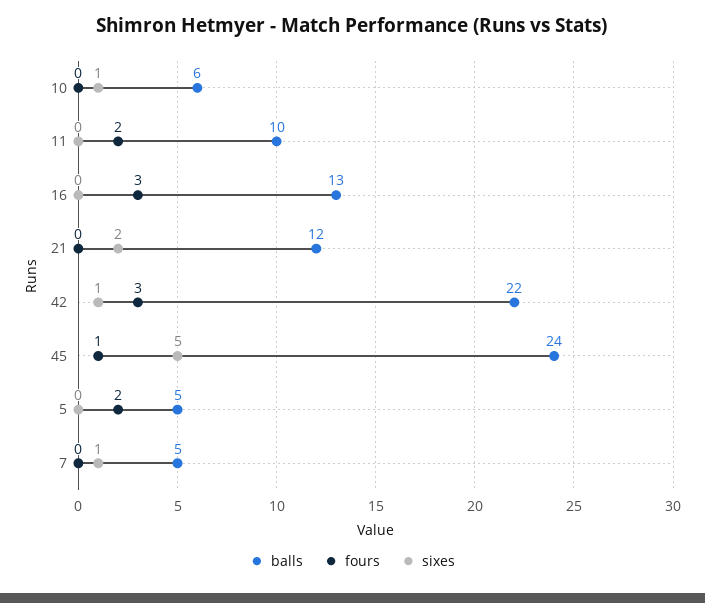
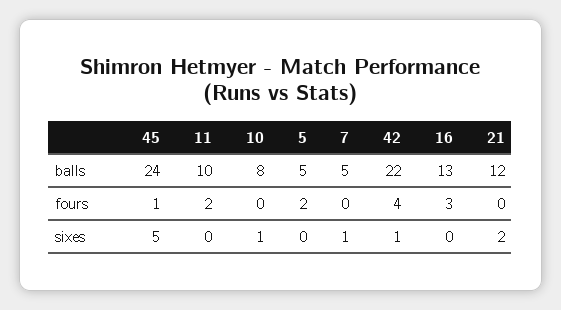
balls, 10: 6 -> 8
fours, 42: 3 -> 4

